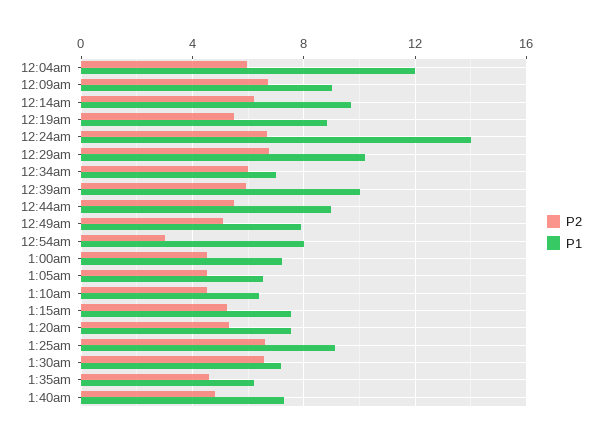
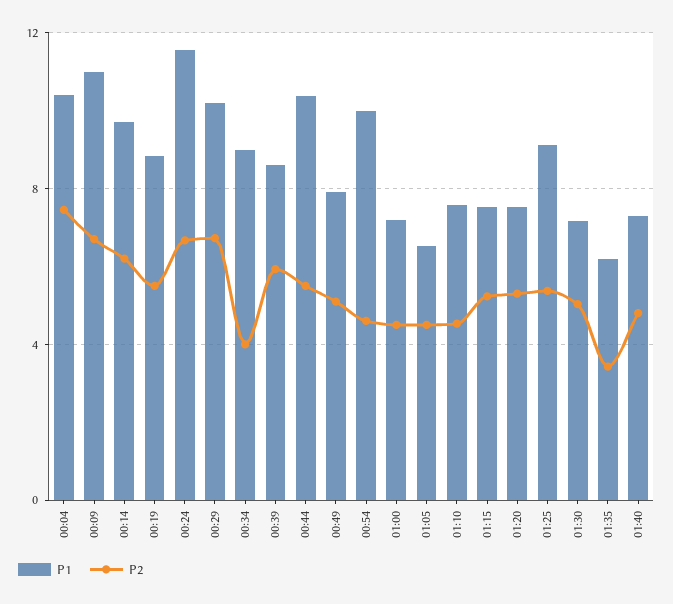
P2, 12:04am: 6 -> 7.5
P1, 12:04am: 12 -> 10.5
P1, 12:09am: 9 -> 11
P1, 12:24am: 14 -> 11.5
P2, 12:34am: 6 -> 4
P1, 12:34am: 7 -> 9
P1, 12:39am: 10 -> 8.5
P1, 12:44am: 9 -> 10.5
P2, 12:54am: 3 -> 4.5
P1, 12:54am: 8 -> 10
P1, 1:10am: 6.5 -> 7.5
P2, 1:25am: 6.5 -> 5.5
P2, 1:30am: 6.5 -> 5
P2, 1:35am: 4.5 -> 3.5

